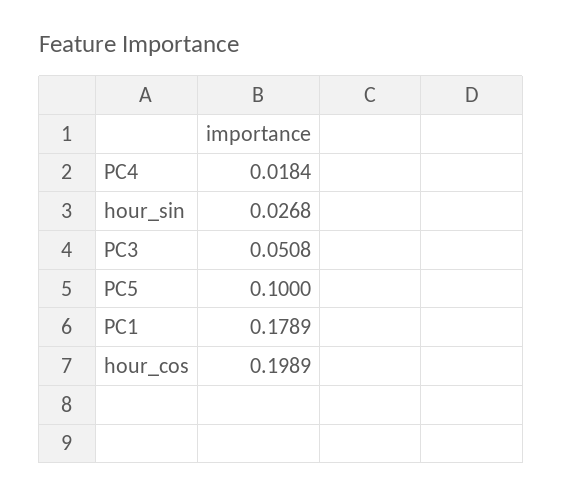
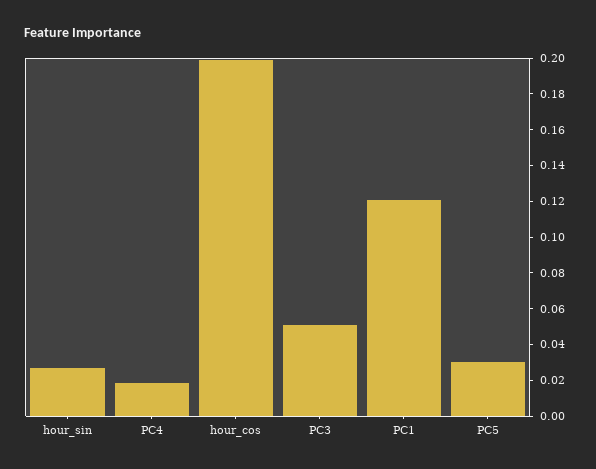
PC5: 0.1 -> 0.03
PC1: 0.1789 -> 0.12

